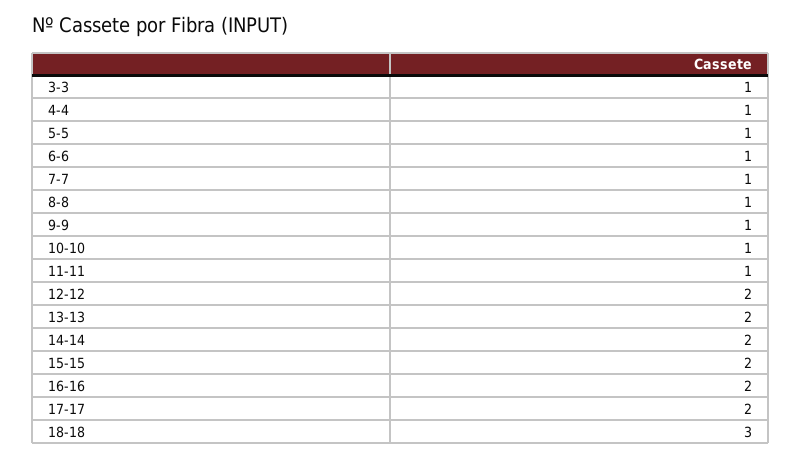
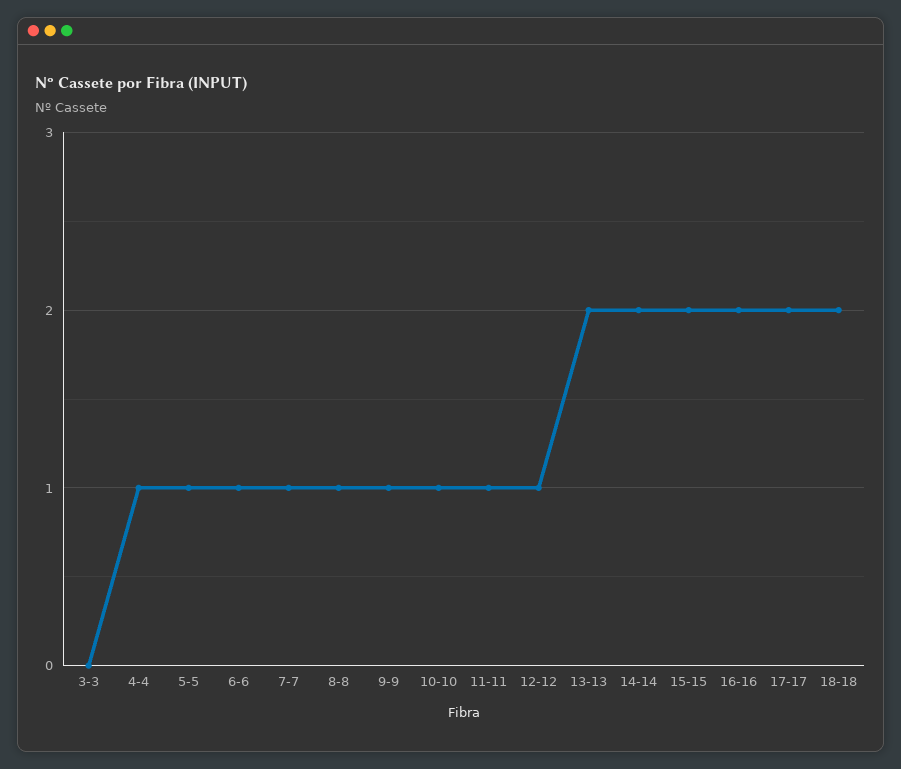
3-3: 1 -> 0
12-12: 2 -> 1
18-18: 3 -> 2

